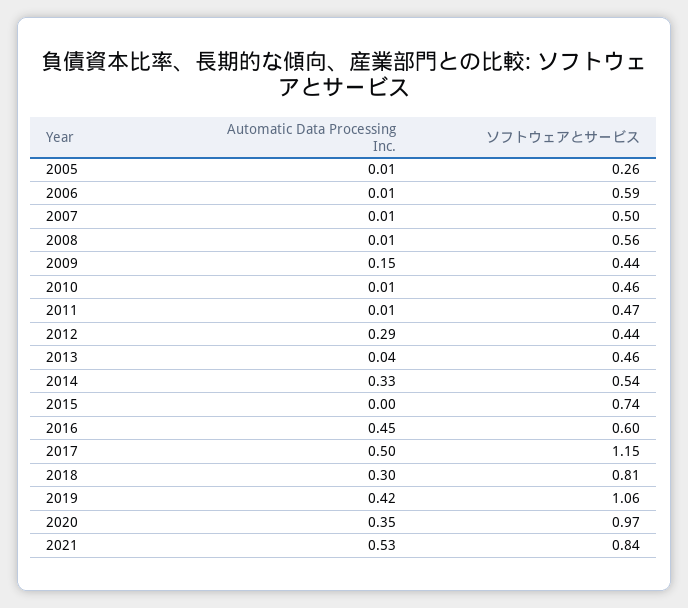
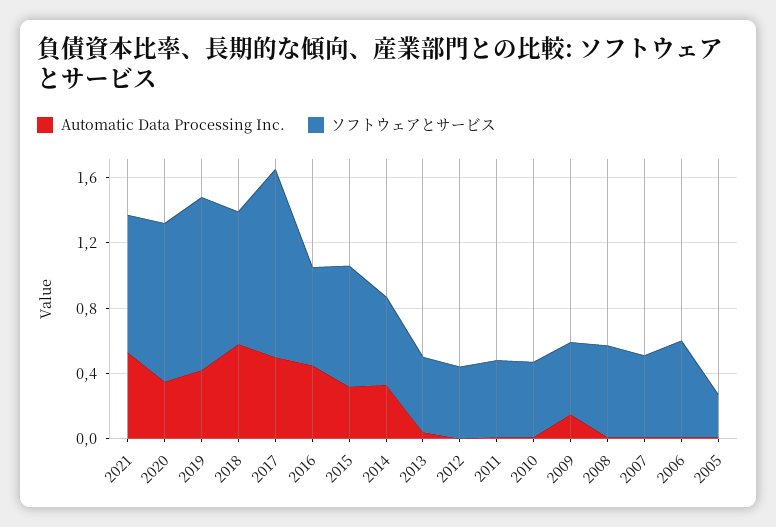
Automatic Data Processing Inc., 2012: 0.29 -> 0
Automatic Data Processing Inc., 2015: 0 -> 0.3
Automatic Data Processing Inc., 2018: 0.3 -> 0.6

